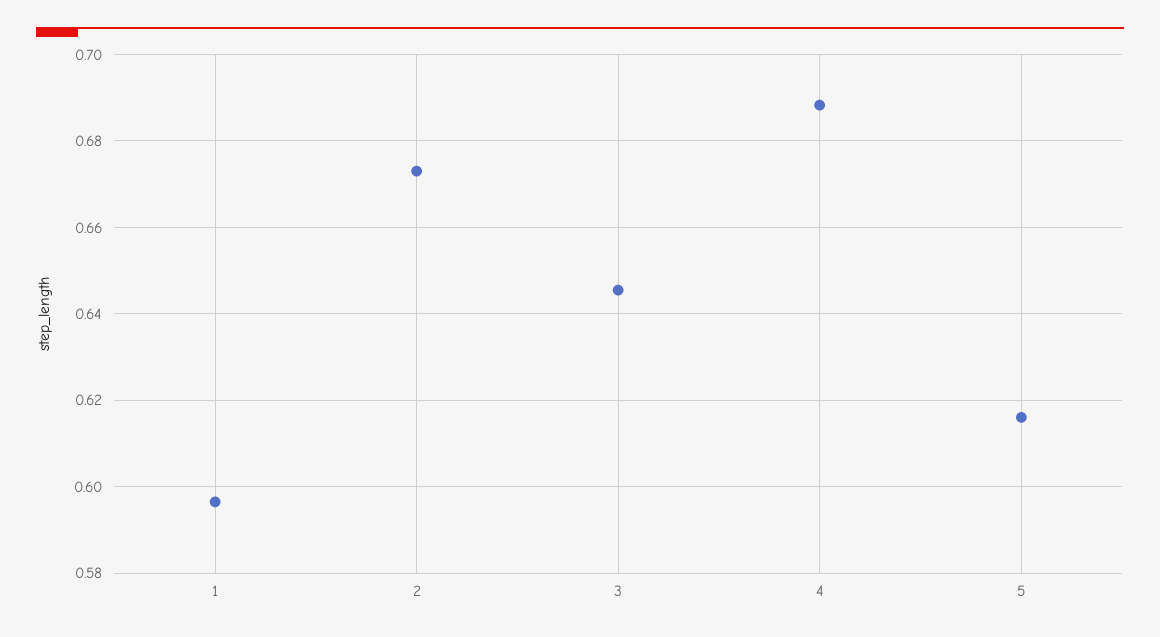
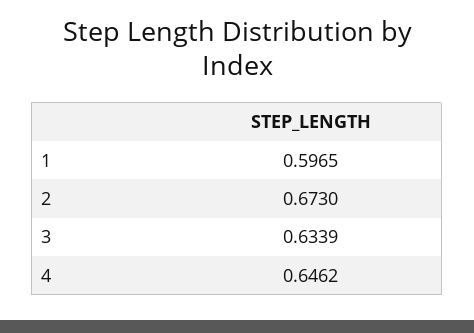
3: 0.646 -> 0.6339
4: 0.688 -> 0.6462
5: 0.616 -> none

